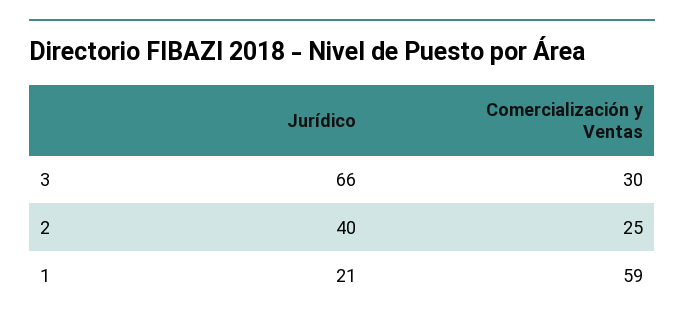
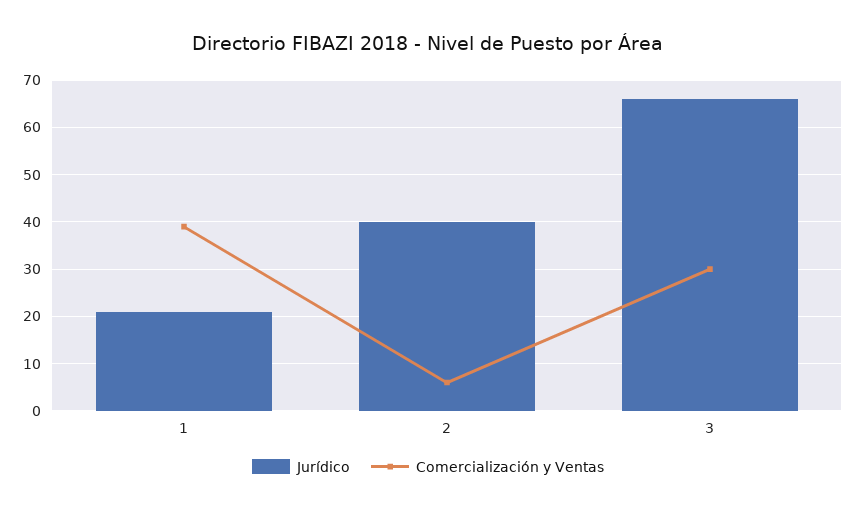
Comercialización y Ventas, 2: 25 -> 5
Comercialización y Ventas, 1: 59 -> 40

